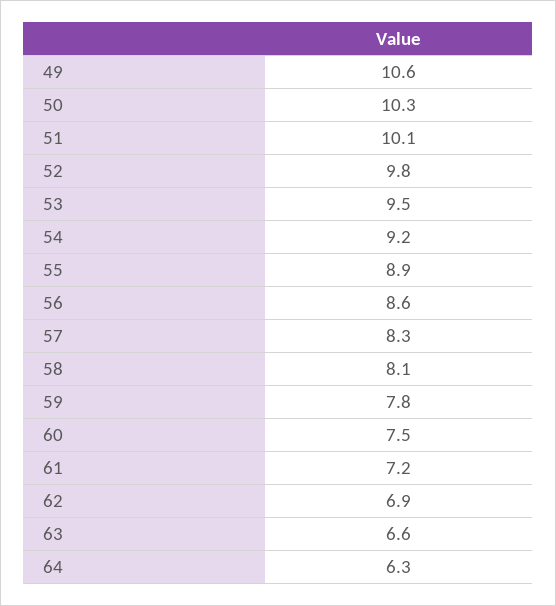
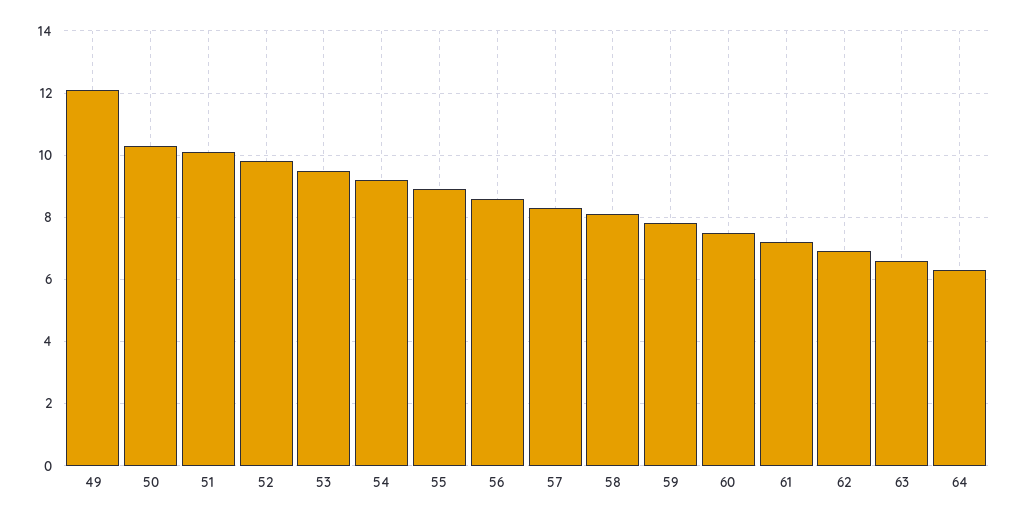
49: 10.6 -> 12

